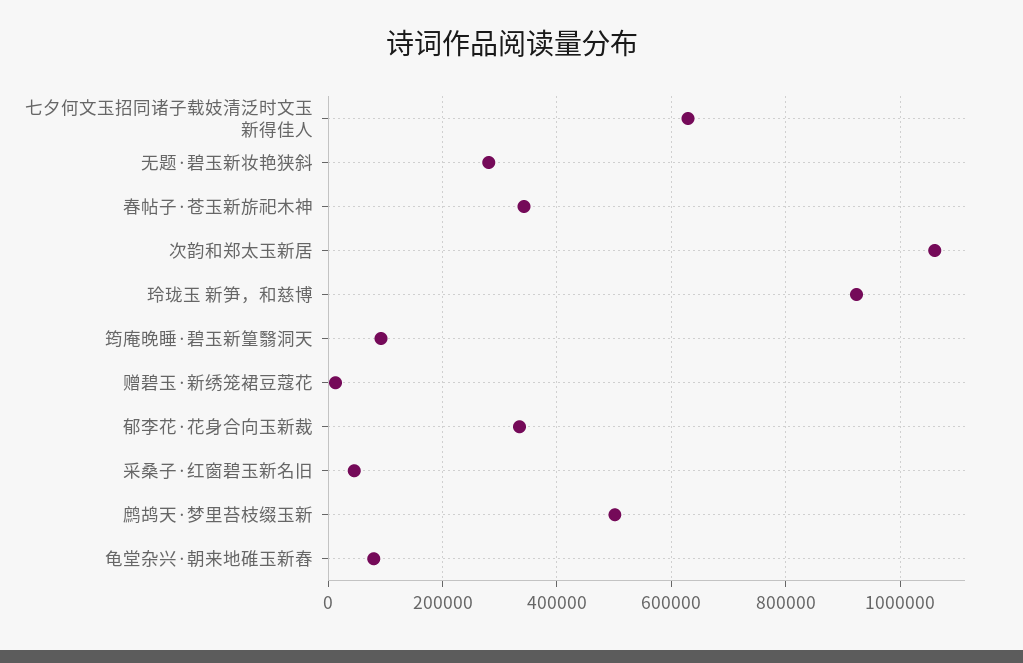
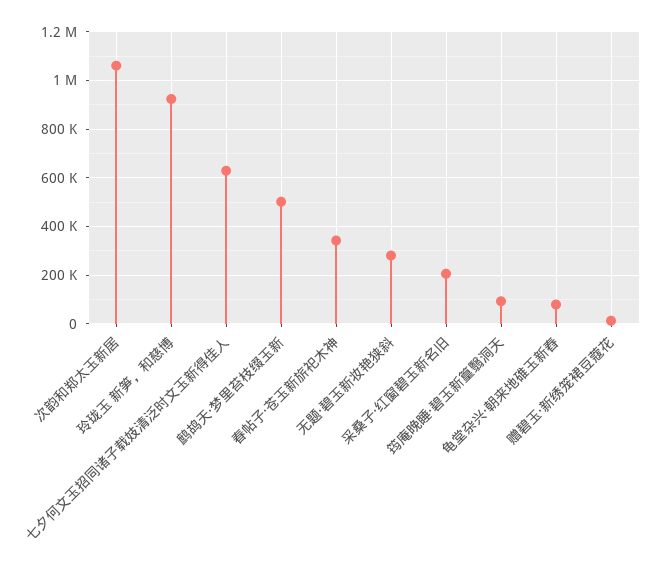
郁李花·花身合向玉新裁: 340000 -> none
采桑子·红窗碧玉新名旧: 40000 -> 200000

